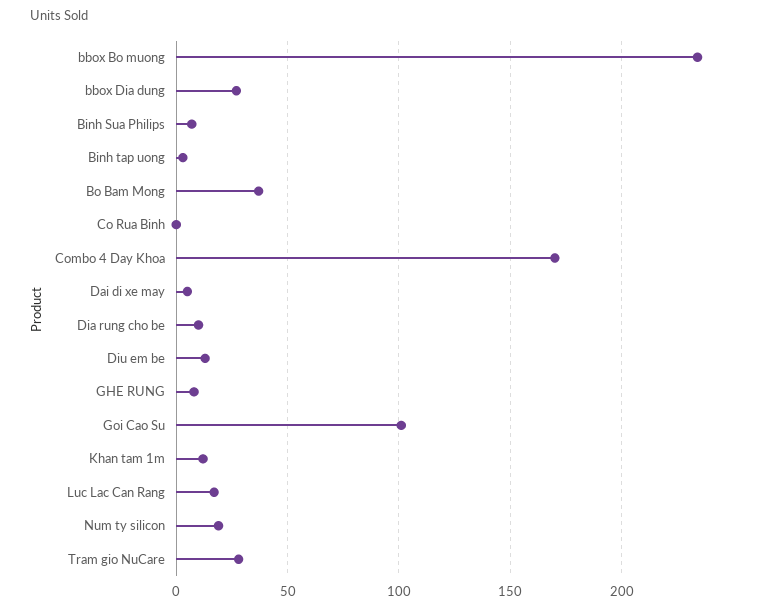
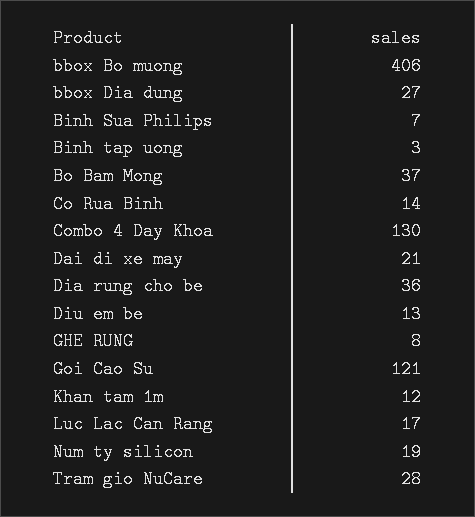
bbox Bo muong: 235 -> 406
Co Rua Binh: 0 -> 14
Combo 4 Day Khoa: 170 -> 130
Dai di xe may: 5 -> 21
Dia rung cho be: 10 -> 36
Goi Cao Su: 100 -> 121

